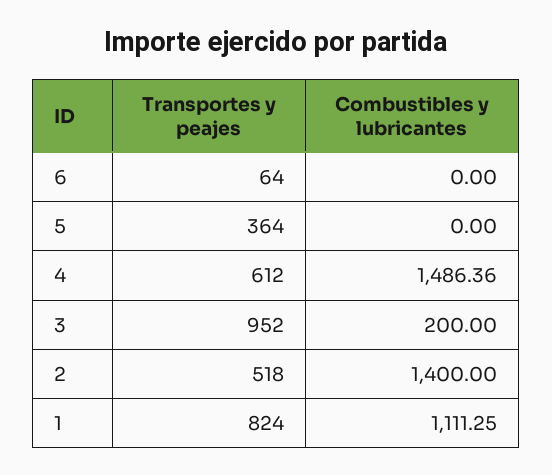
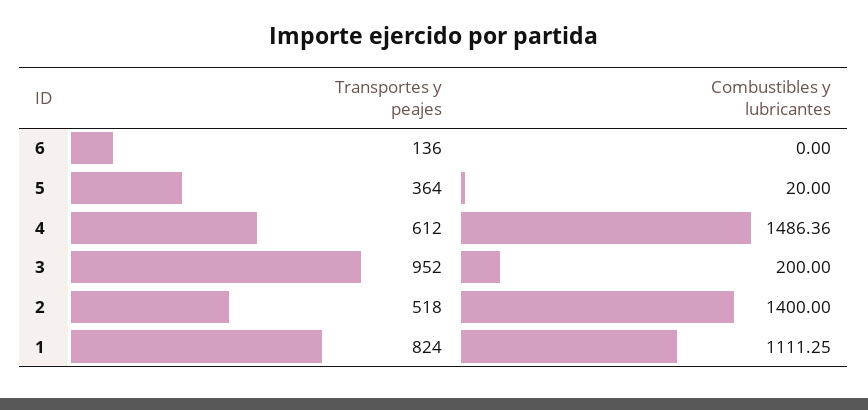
Transportes y peajes, 6: 64 -> 136
Combustibles y lubricantes, 5: 0 -> 20

